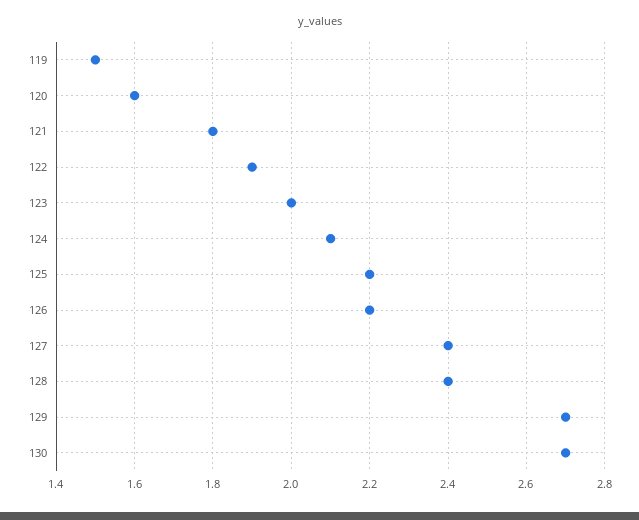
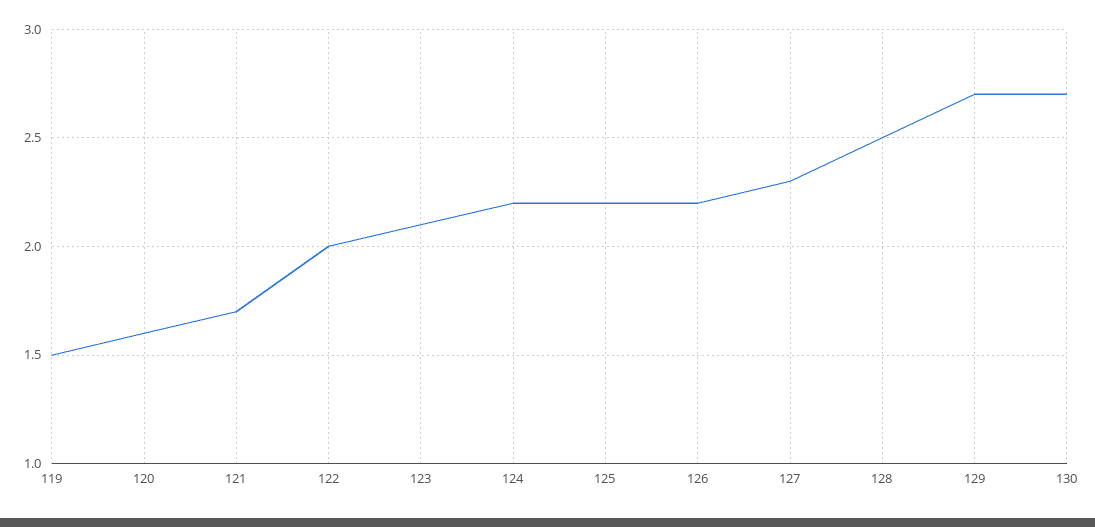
121: 1.8 -> 1.7
122: 1.9 -> 2
123: 2 -> 2.1
124: 2.1 -> 2.2
127: 2.4 -> 2.3
128: 2.4 -> 2.5

